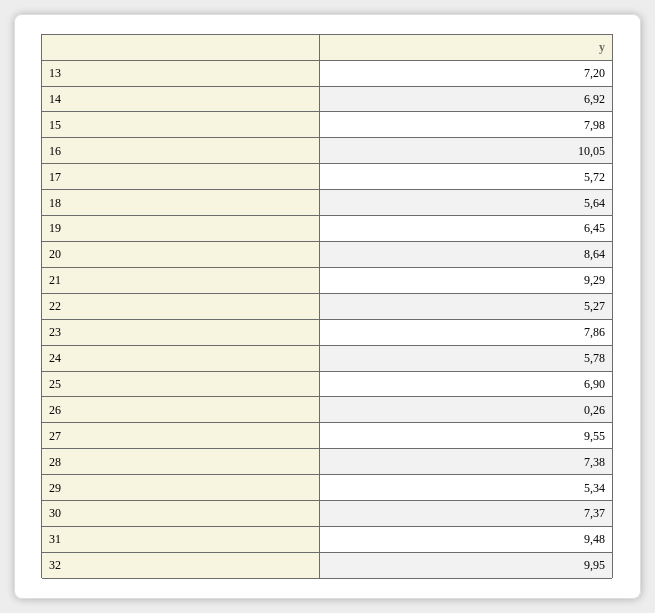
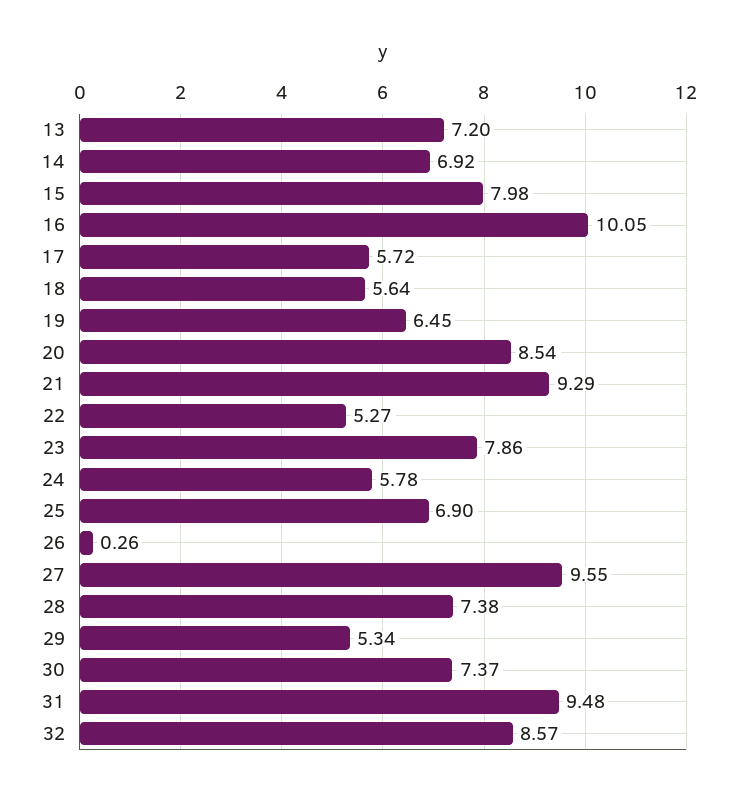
20: 8.64 -> 8.54
32: 9.95 -> 8.57

